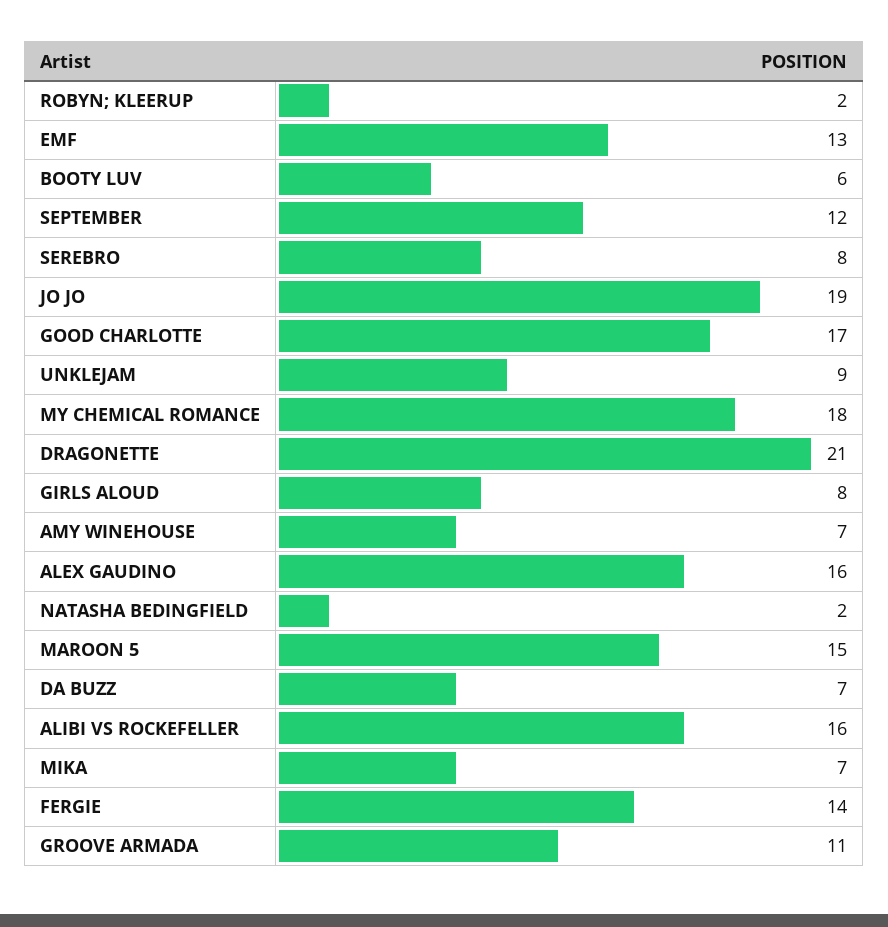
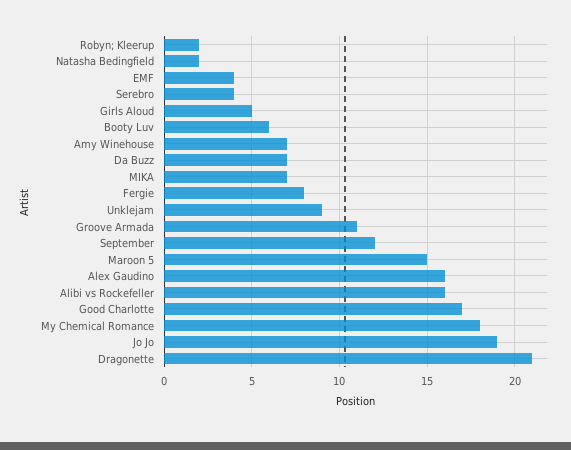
EMF: 13 -> 4
SEREBRO: 8 -> 4
GIRLS ALOUD: 8 -> 5
FERGIE: 14 -> 8

